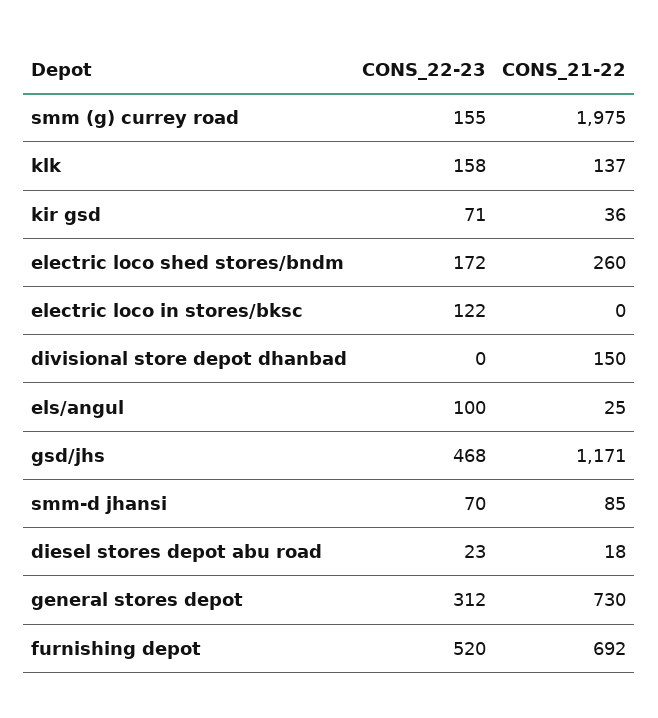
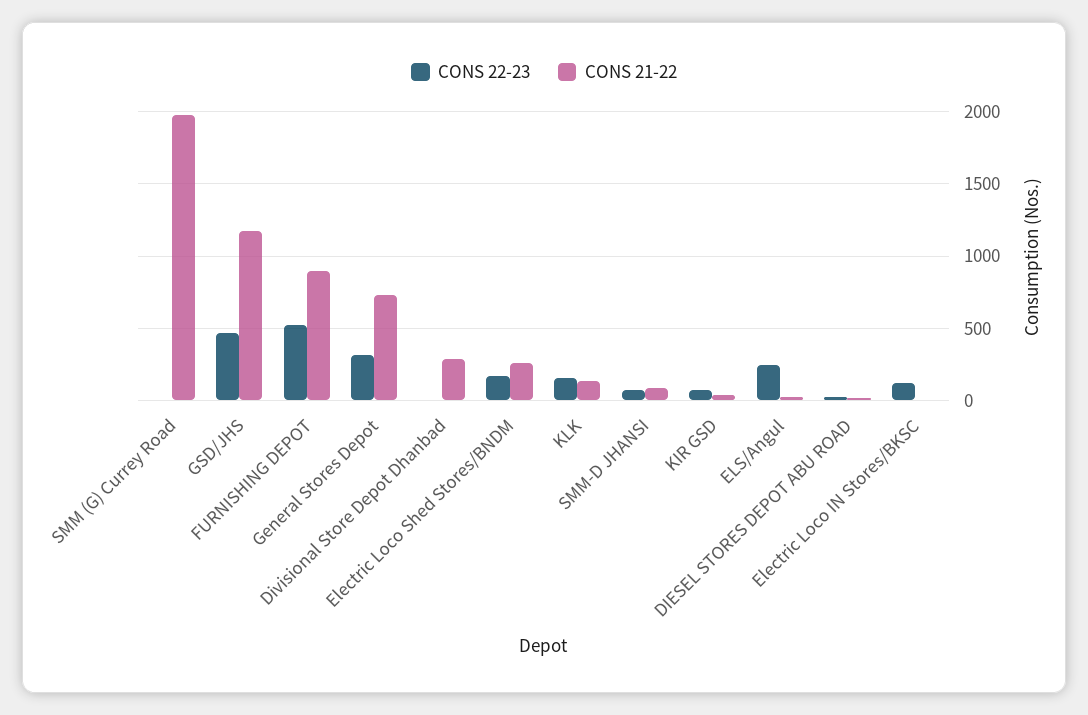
CONS_22-23, smm (g) currey road: 155 -> 0
CONS_21-22, divisional store depot dhanbad: 150 -> 300
CONS_22-23, els/angul: 100 -> 250
CONS_21-22, furnishing depot: 692 -> 900

